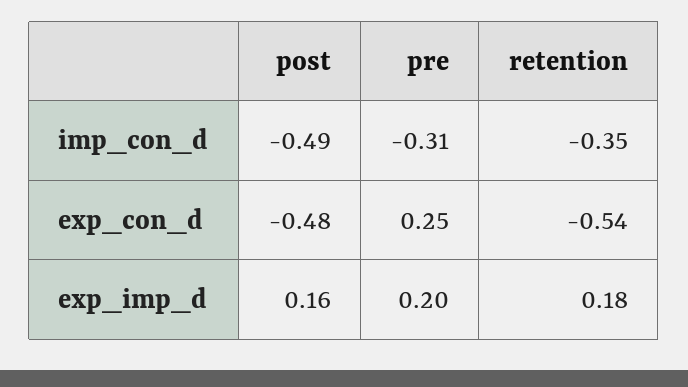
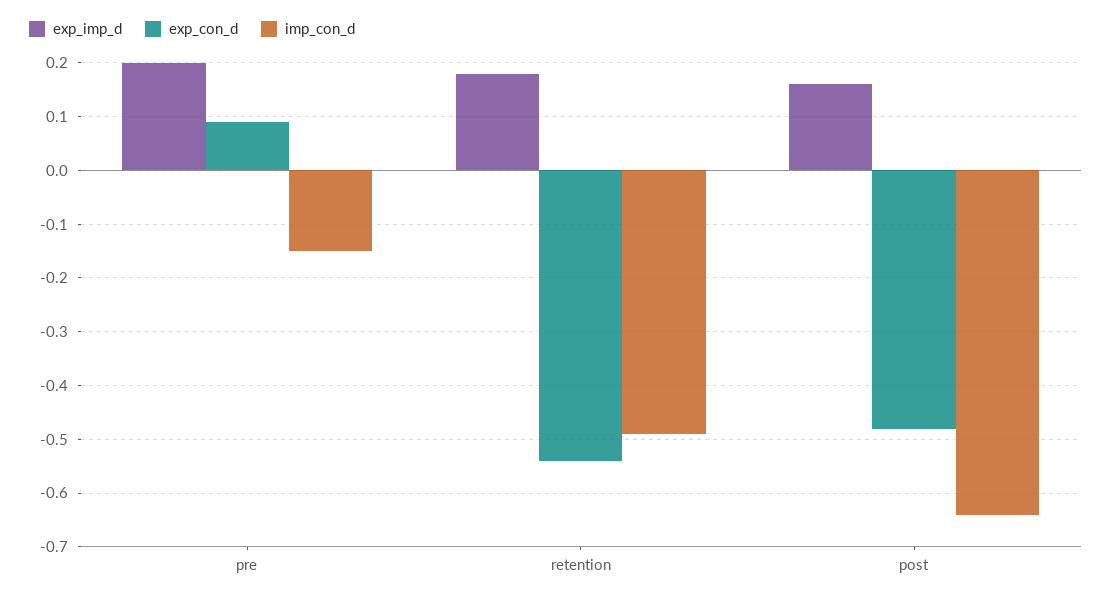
imp_con_d, post: -0.49 -> -0.65
imp_con_d, pre: -0.31 -> -0.15
imp_con_d, retention: -0.35 -> -0.5
exp_con_d, pre: 0.25 -> 0.1

